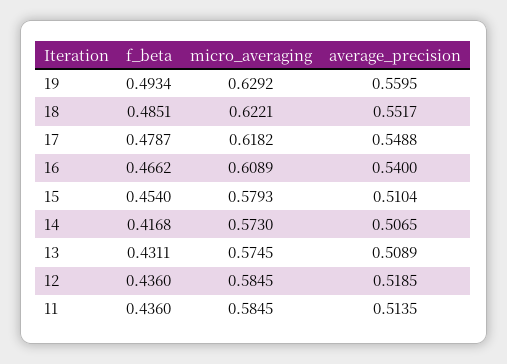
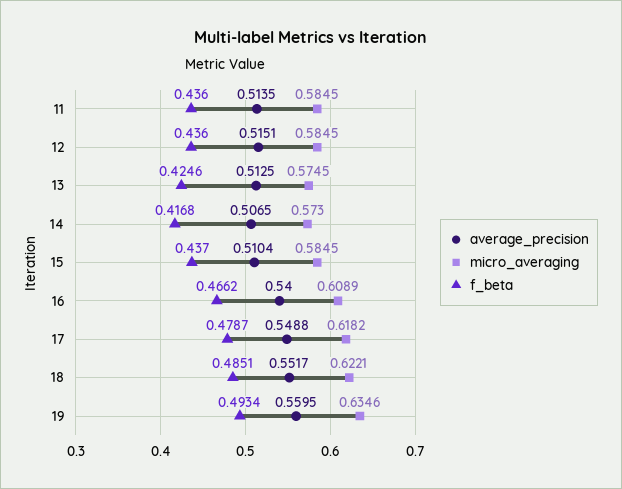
micro_averaging, 19: 0.6292 -> 0.6346
f_beta, 15: 0.454 -> 0.437
micro_averaging, 15: 0.5793 -> 0.5845
f_beta, 13: 0.4311 -> 0.4246
average_precision, 13: 0.5089 -> 0.5125
average_precision, 12: 0.5185 -> 0.5151

